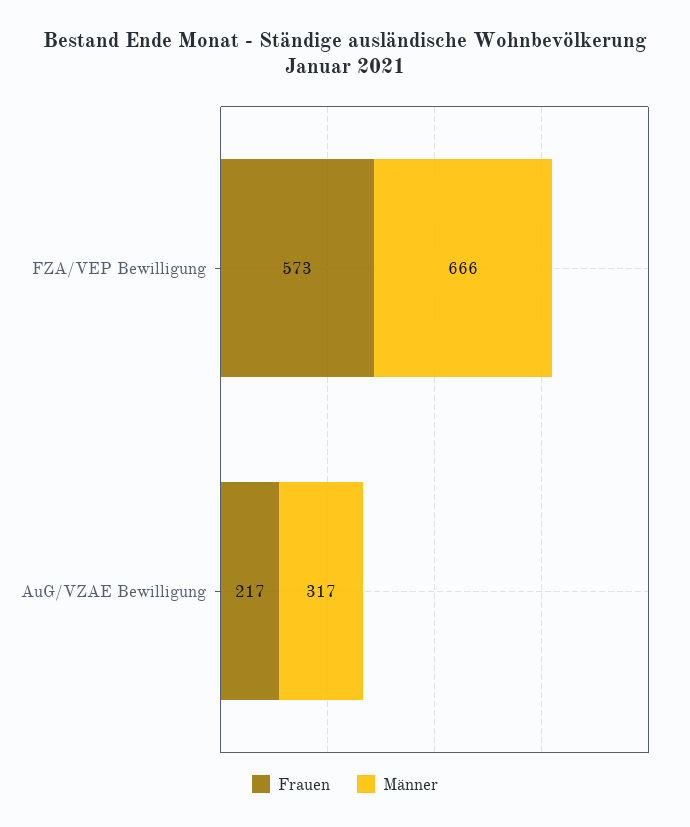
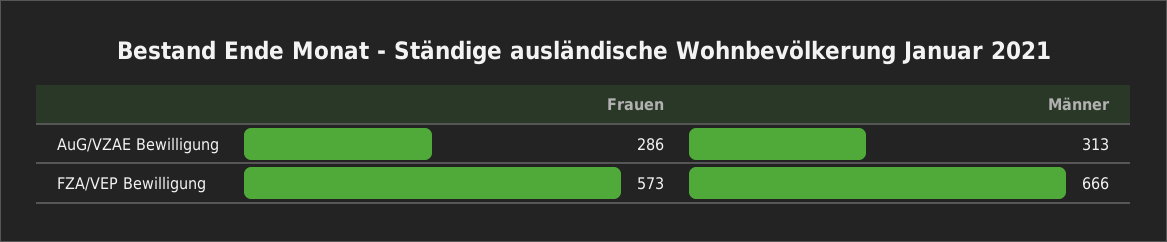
Frauen, AuG/VZAE Bewilligung: 217 -> 286
Männer, AuG/VZAE Bewilligung: 317 -> 313

